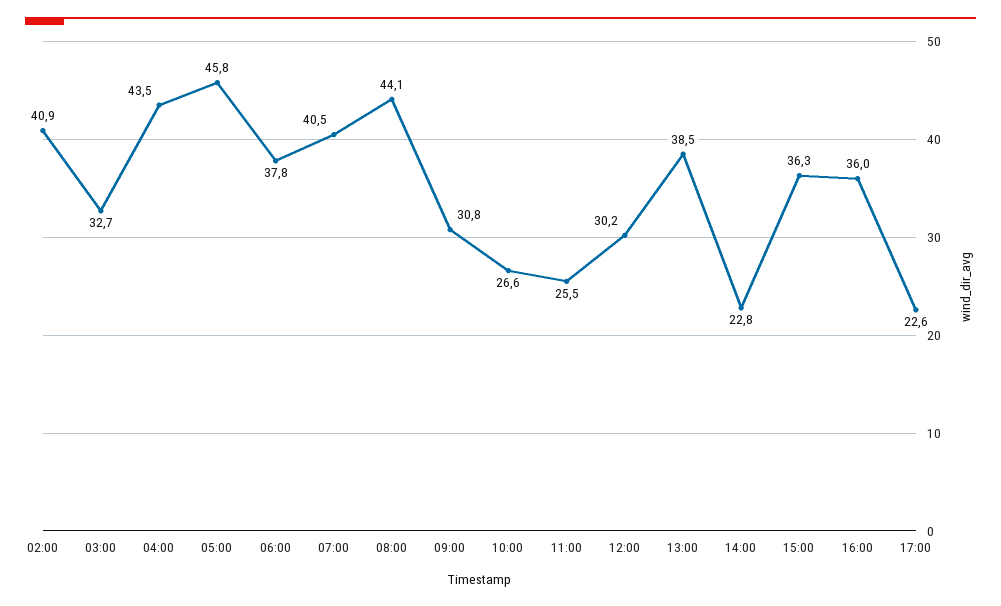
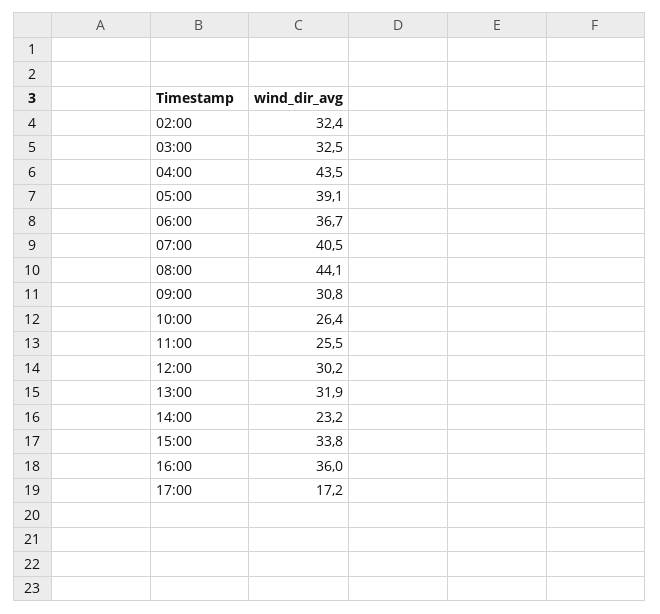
02:00: 40.9 -> 32.4
03:00: 32.7 -> 32.5
05:00: 45.8 -> 39.1
06:00: 37.8 -> 36.7
10:00: 26.6 -> 26.4
13:00: 38.5 -> 31.9
14:00: 22.8 -> 23.2
15:00: 36.3 -> 33.8
17:00: 22.6 -> 17.2

